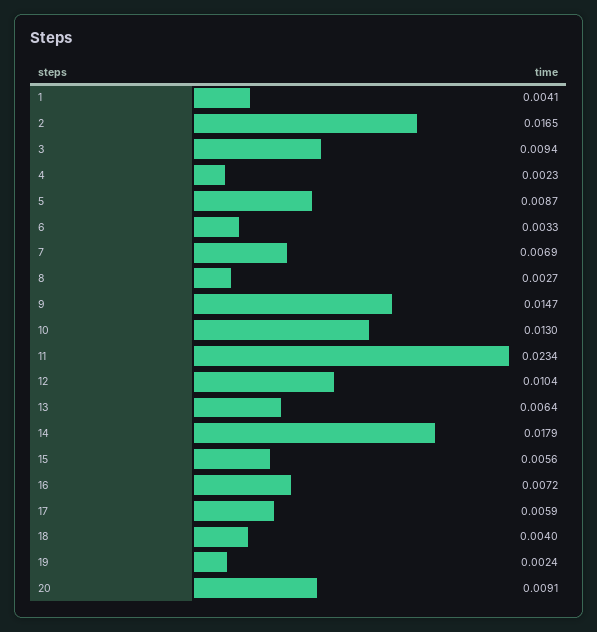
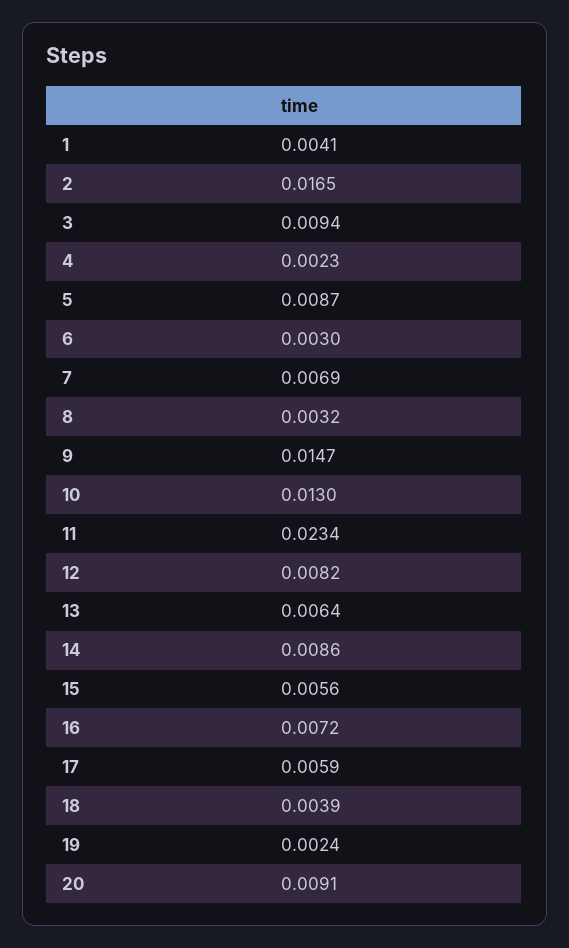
6: 0.0033 -> 0.003
8: 0.0027 -> 0.0032
12: 0.0104 -> 0.0082
14: 0.0179 -> 0.0086
18: 0.004 -> 0.0039

